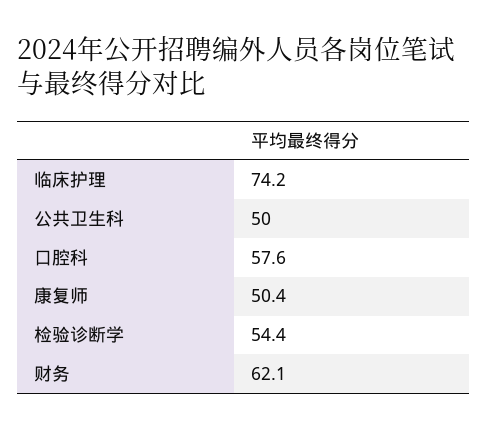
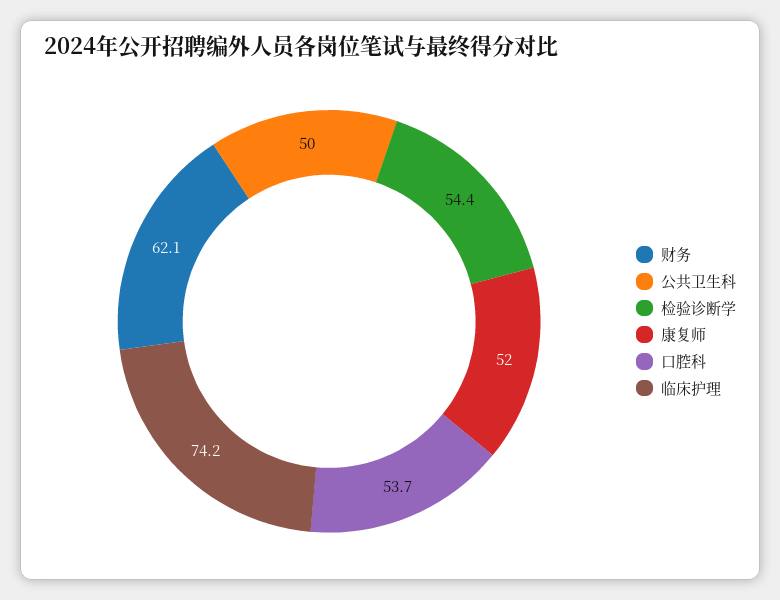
口腔科: 57.6 -> 53.7
康复师: 50.4 -> 52

